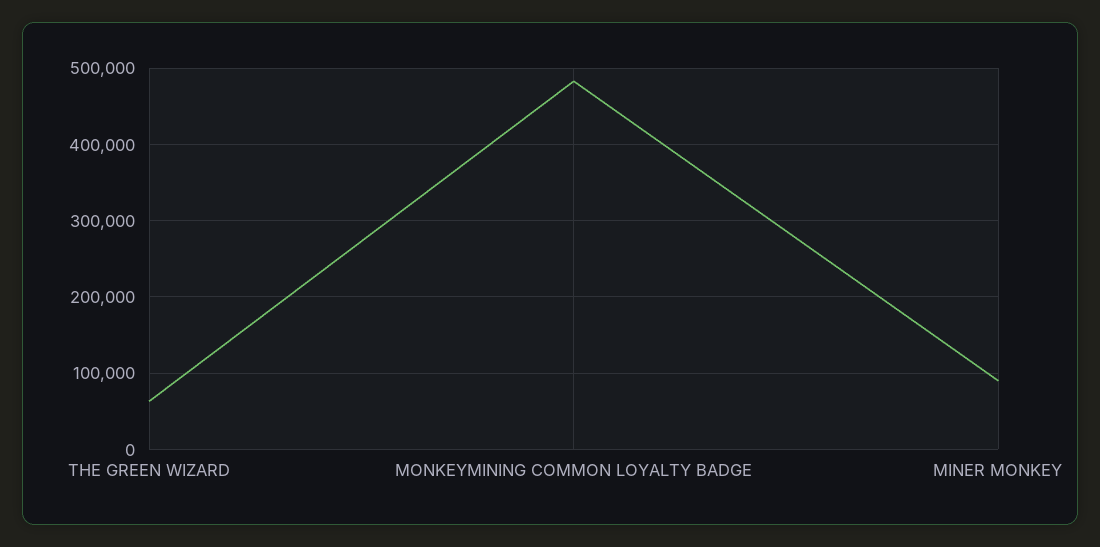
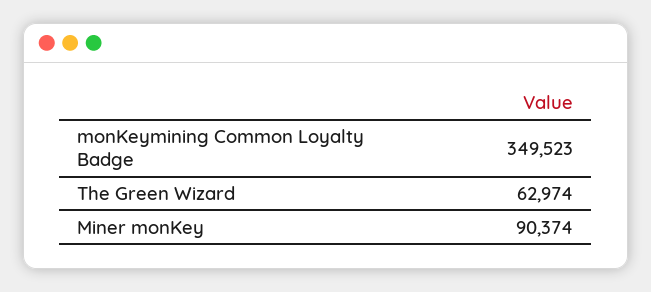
MONKEYMINING COMMON LOYALTY BADGE: 480000 -> 349523

